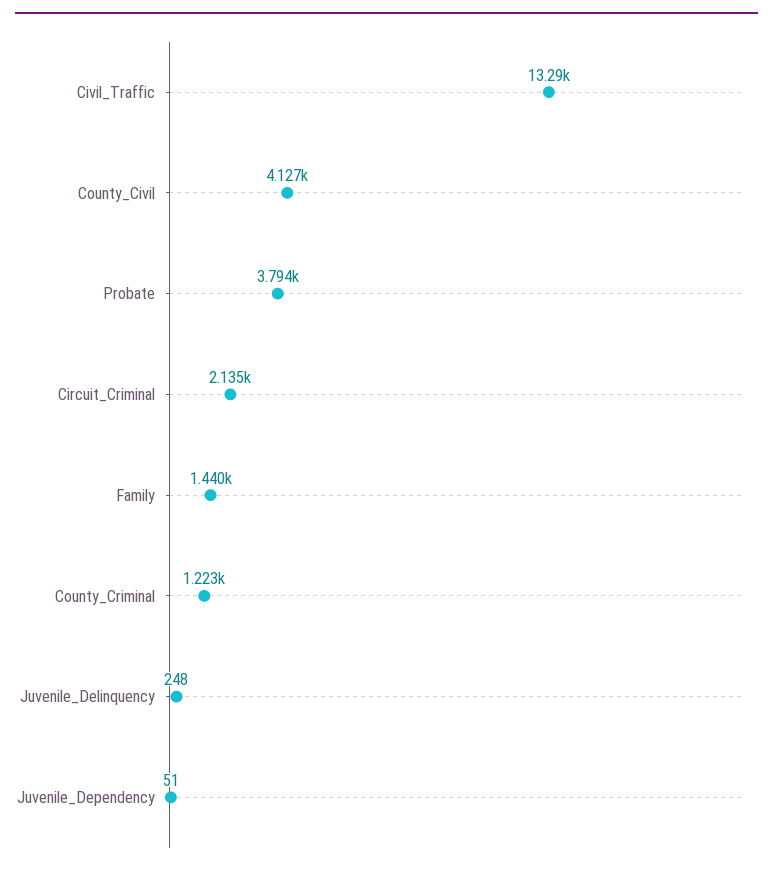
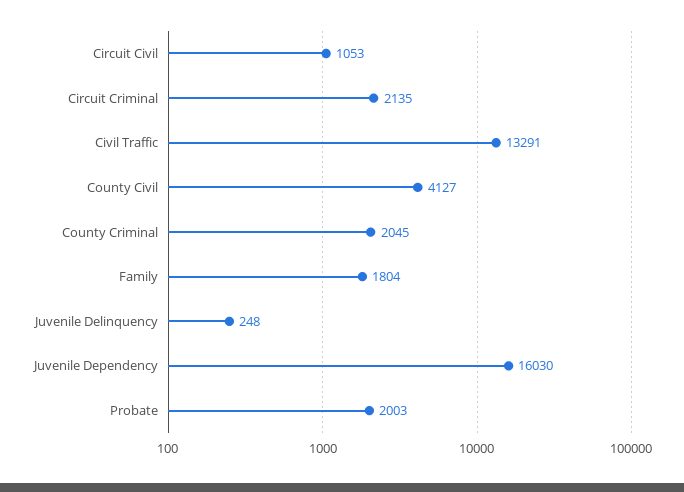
Probate: 3794 -> 2003
Family: 1440 -> 1804
County_Criminal: 1223 -> 2045
Juvenile_Dependency: 51 -> 16030
Circuit Civil: none -> 1053

